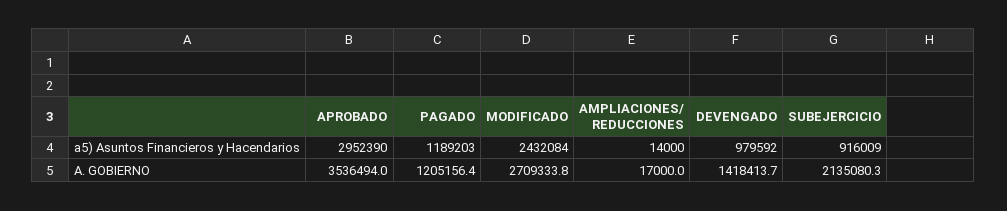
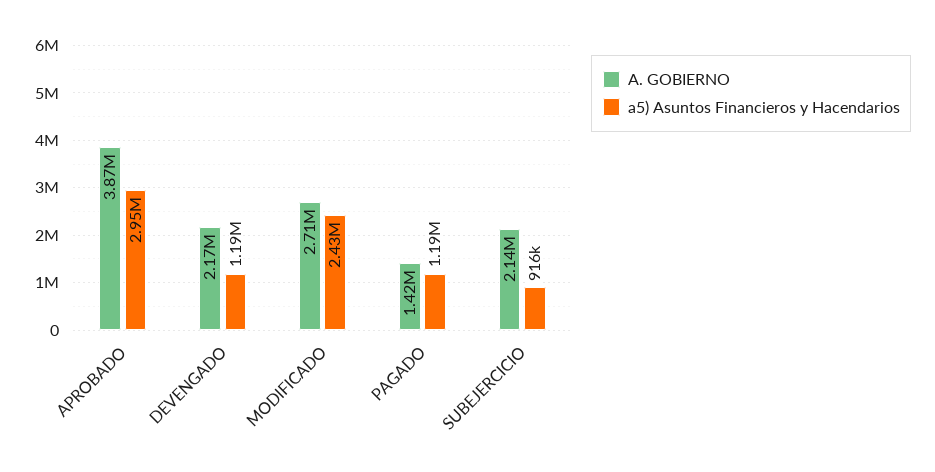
a5) Asuntos Financieros y Hacendarios, AMPLIACIONES/ REDUCCIONES: 14000 -> none
a5) Asuntos Financieros y Hacendarios, DEVENGADO: 979592 -> 1190000
A. GOBIERNO, APROBADO: 3536494 -> 3870000
A. GOBIERNO, PAGADO: 1205156.4 -> 1420000
A. GOBIERNO, AMPLIACIONES/ REDUCCIONES: 17000 -> none
A. GOBIERNO, DEVENGADO: 1418413.7 -> 2170000

